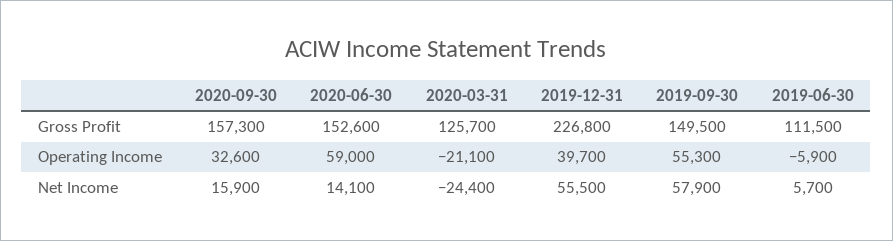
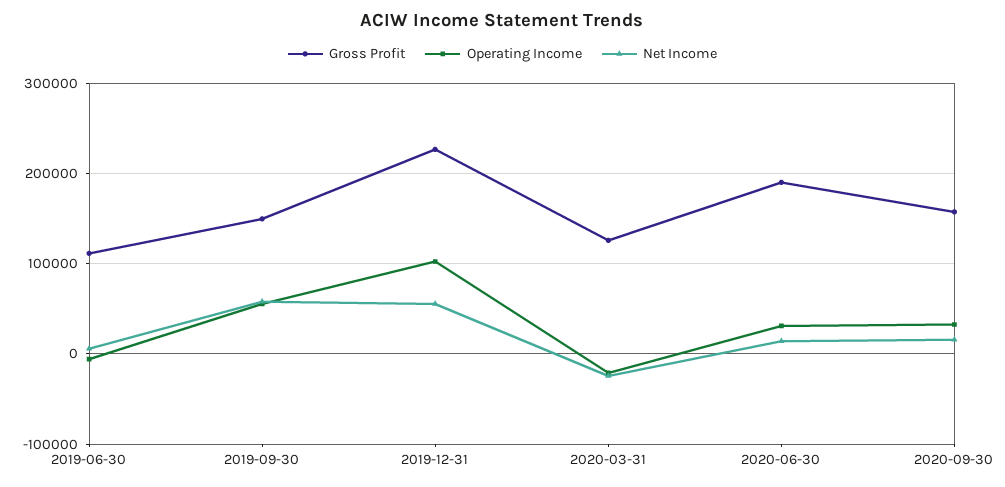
Gross Profit, 2020-06-30: 152600 -> 190000
Operating Income, 2020-06-30: 59000 -> 30000
Operating Income, 2019-12-31: 39700 -> 100000

